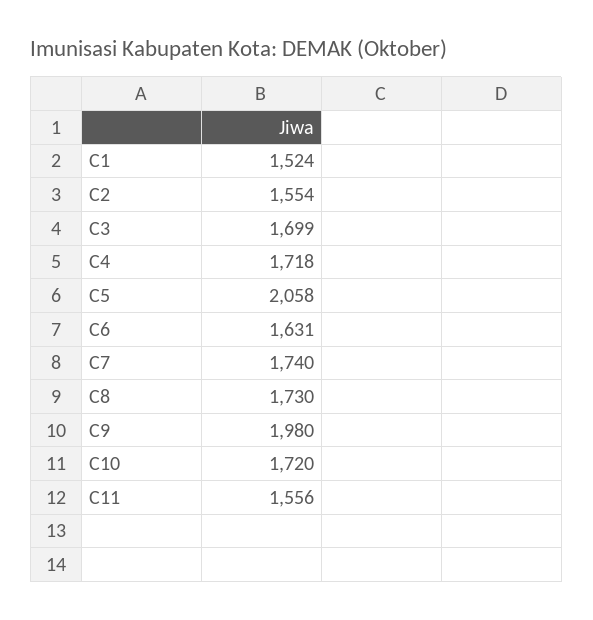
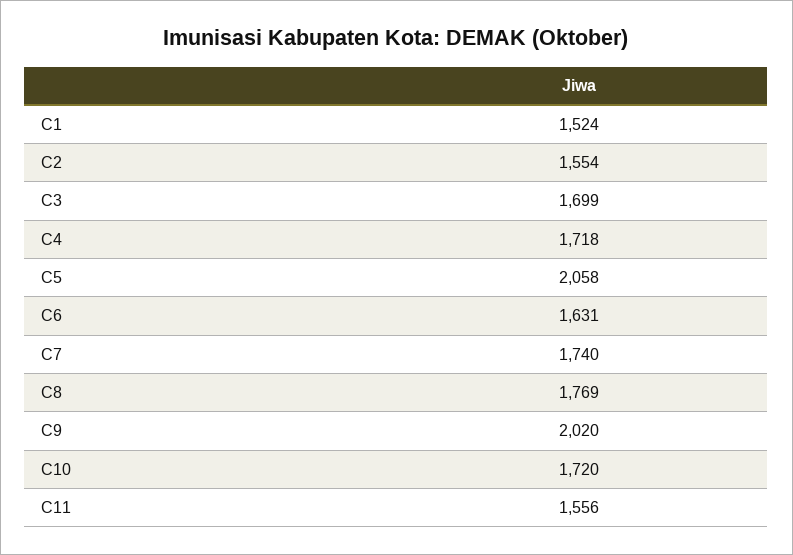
C8: 1730 -> 1769
C9: 1980 -> 2020

